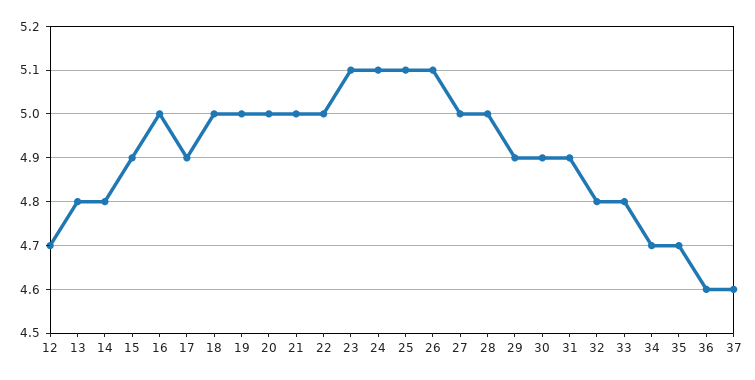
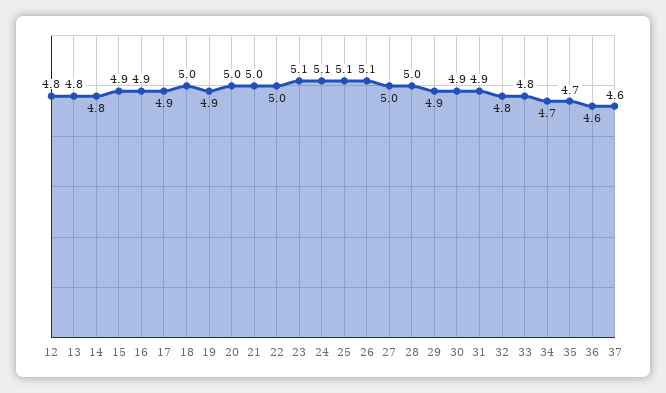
12: 4.7 -> 4.8
16: 5 -> 4.9
19: 5 -> 4.9

